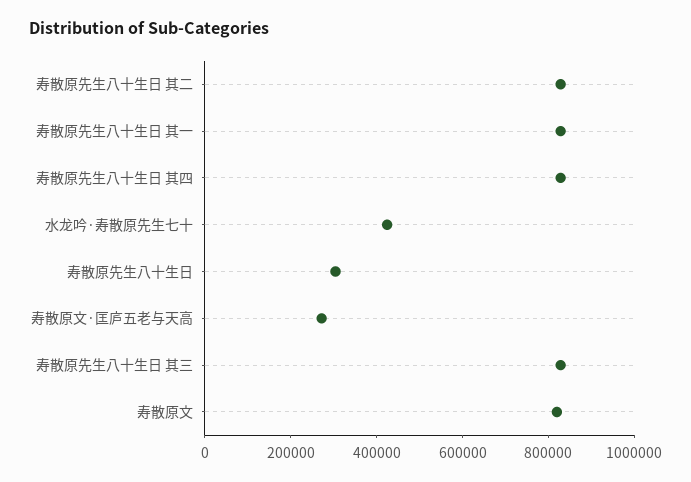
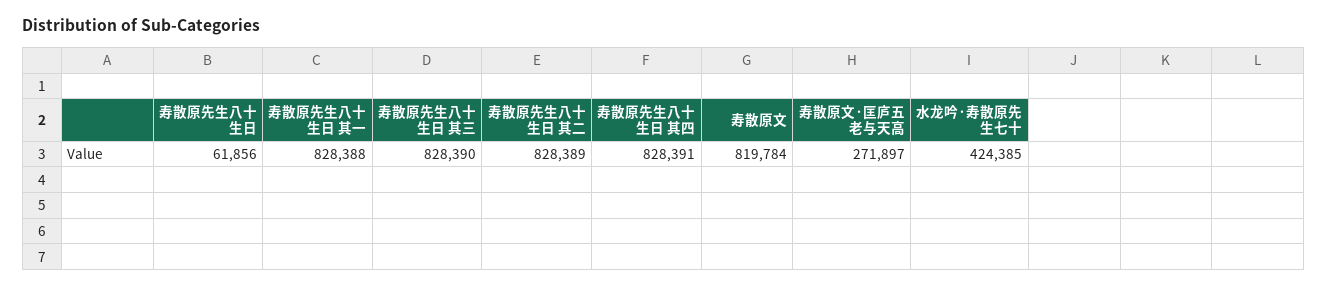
寿散原先生八十生日: 300000 -> 61856

